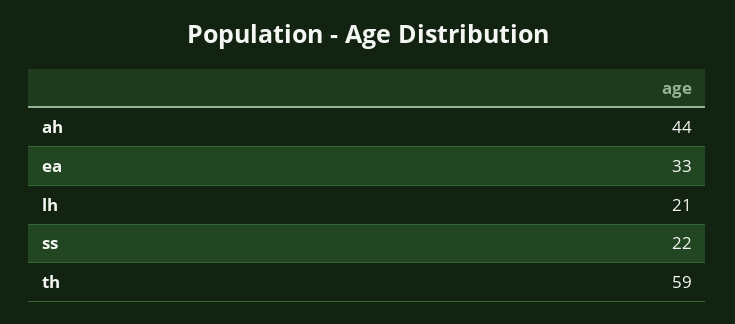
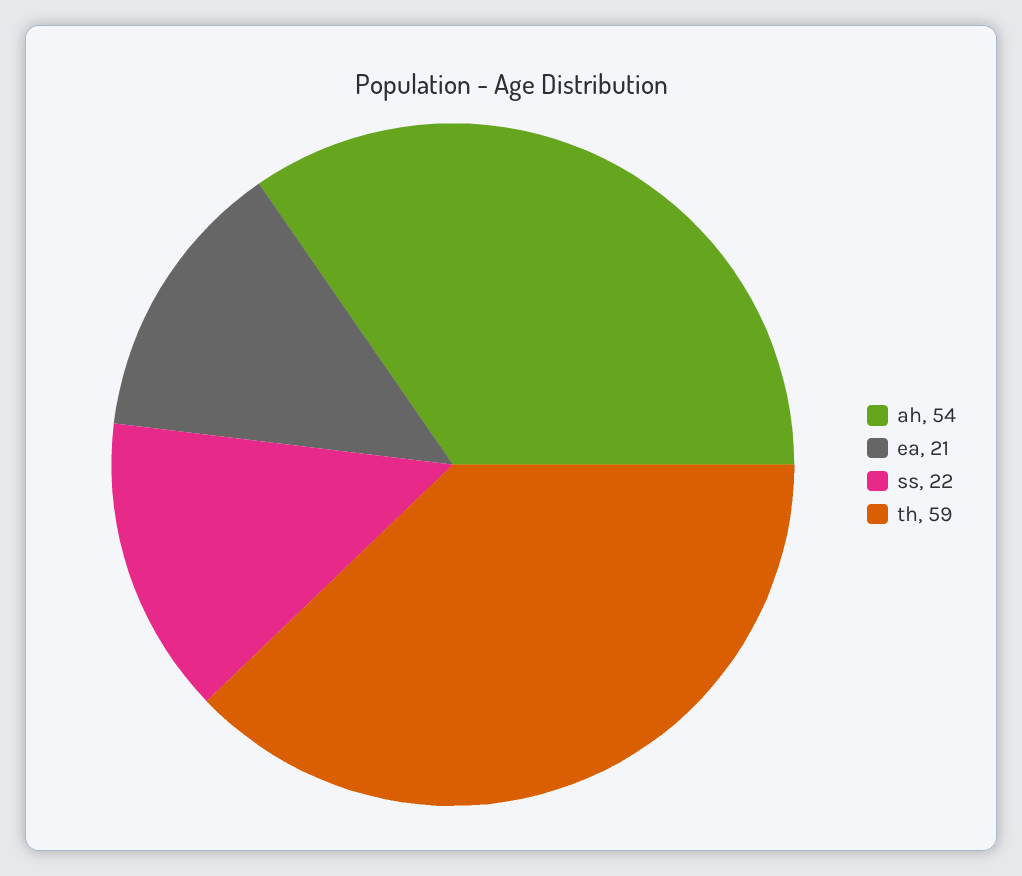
ah: 44 -> 54
ea: 33 -> 21
lh: 21 -> none

